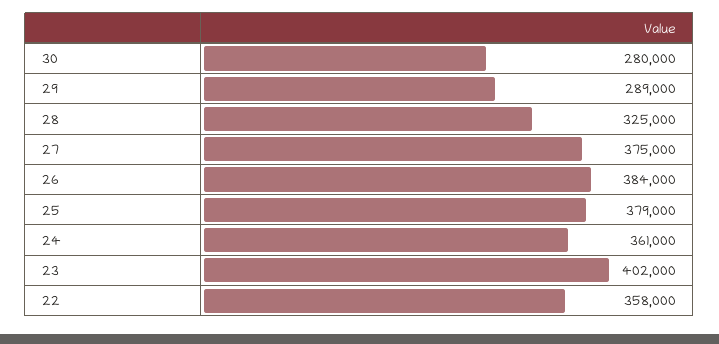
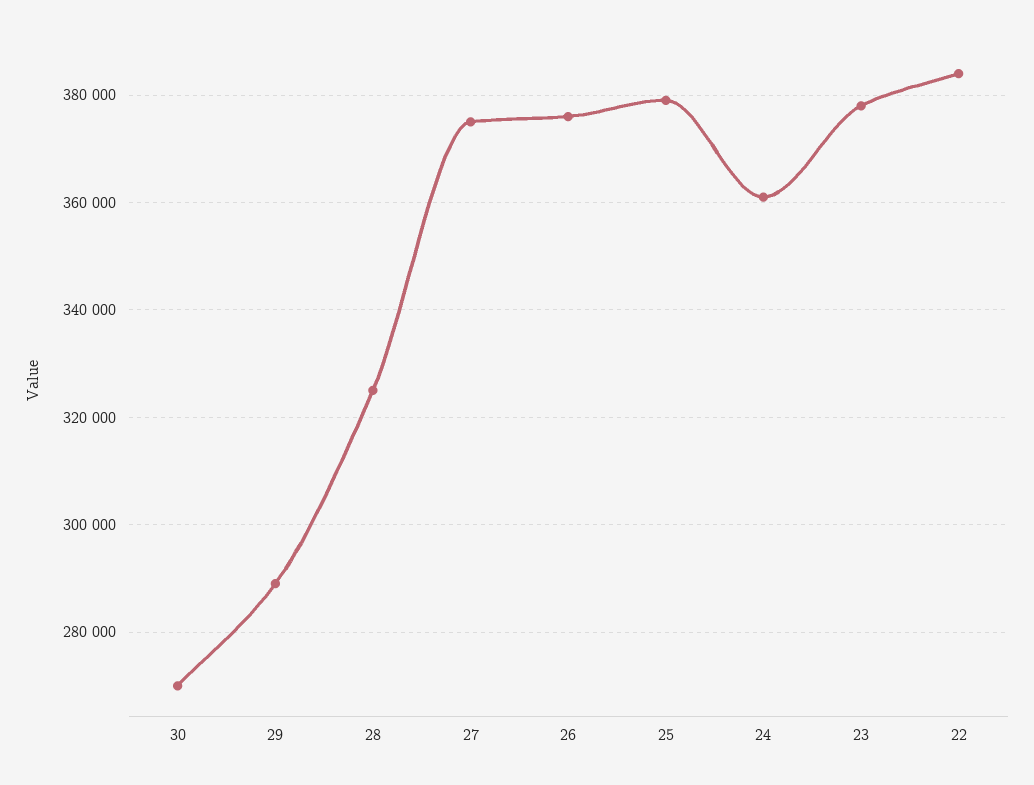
30: 280000 -> 270000
26: 384000 -> 376000
23: 402000 -> 378000
22: 358000 -> 384000

